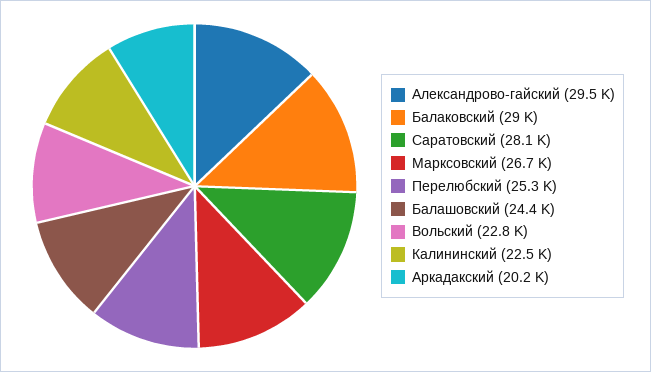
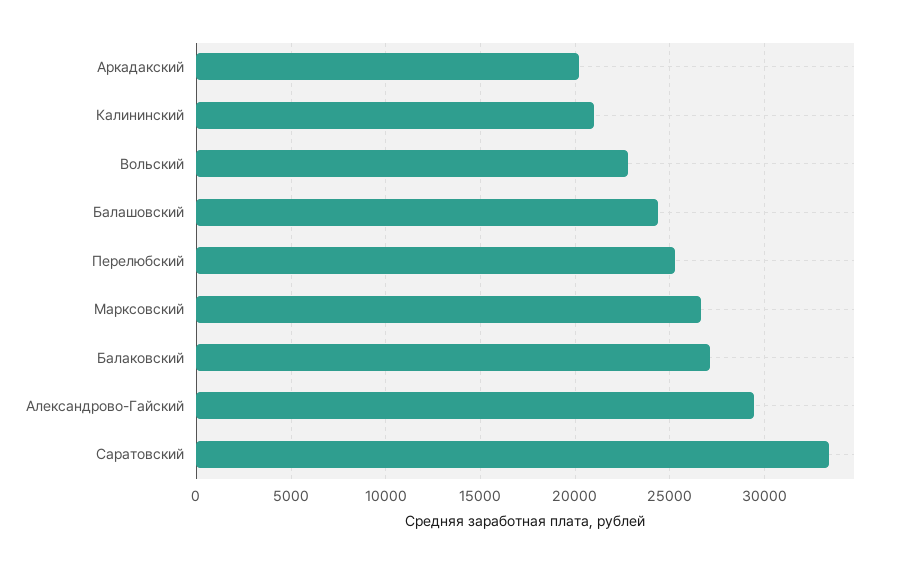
Балаковский: 29000 -> 27000
Саратовский: 28100 -> 33500
Калининский: 22500 -> 21000

